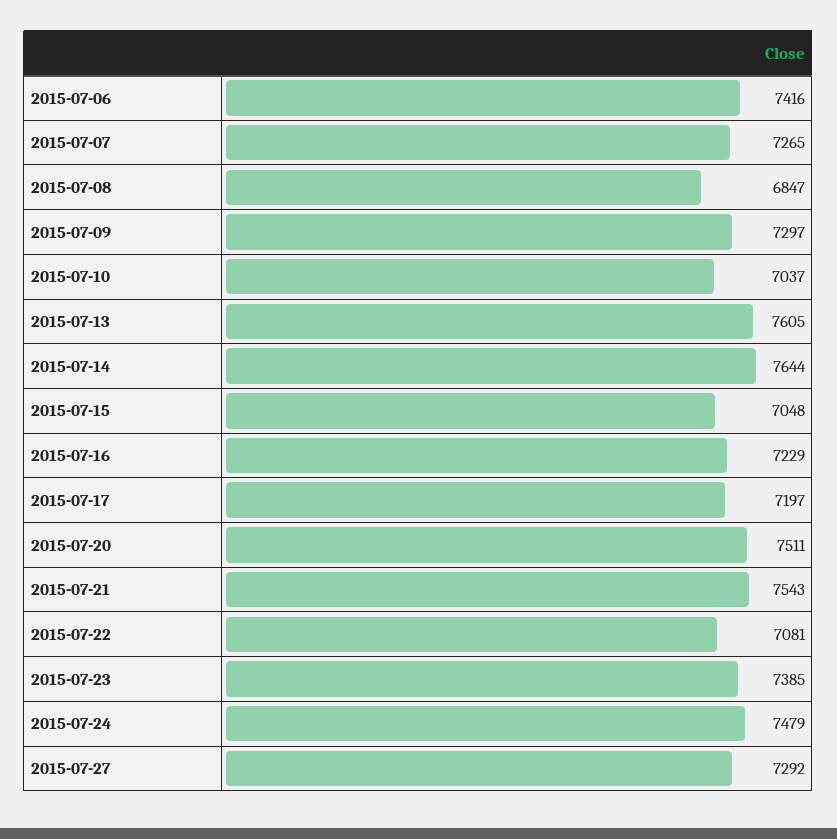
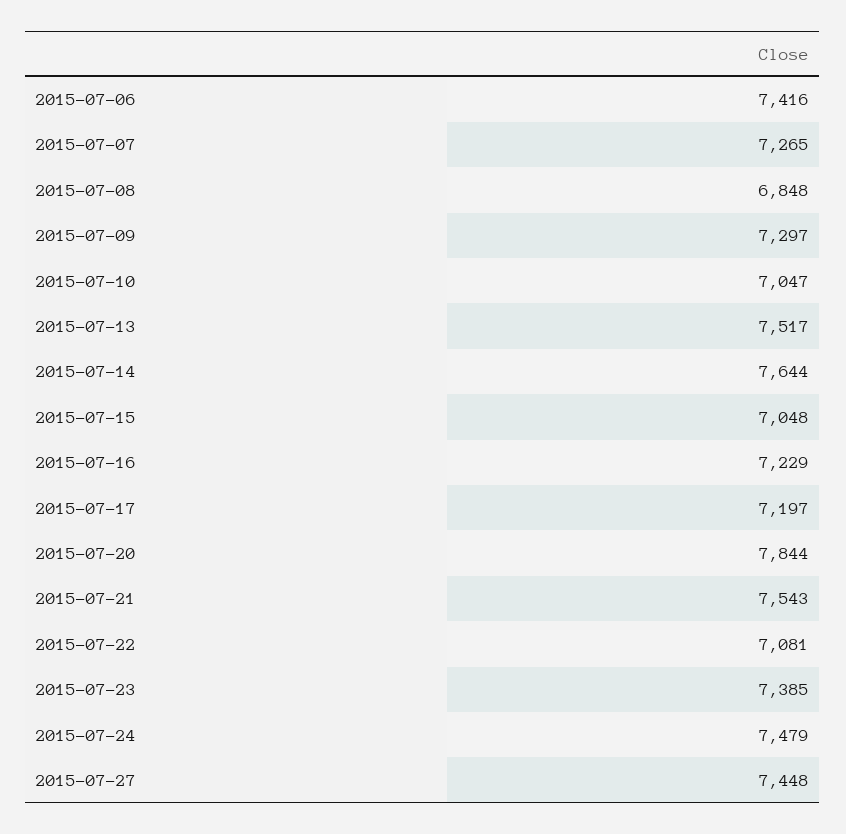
2015-07-08: 6847 -> 6848
2015-07-10: 7037 -> 7047
2015-07-13: 7605 -> 7517
2015-07-20: 7511 -> 7844
2015-07-27: 7292 -> 7448

